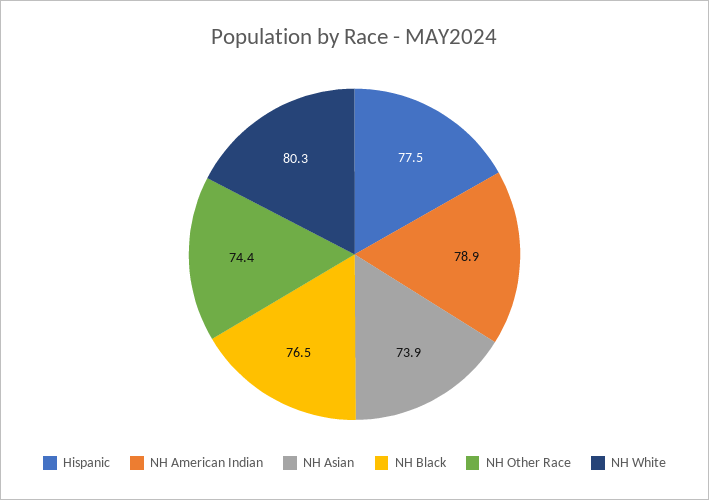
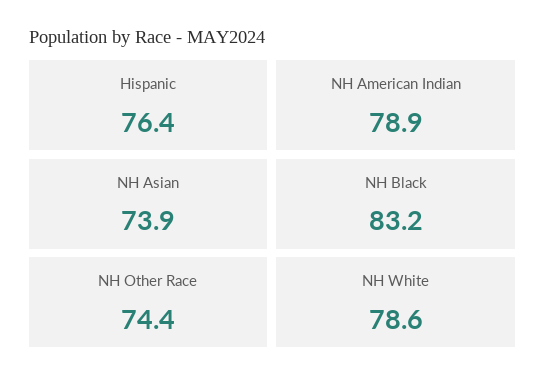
Hispanic: 77.5 -> 76.4
NH Black: 76.5 -> 83.2
NH White: 80.3 -> 78.6

